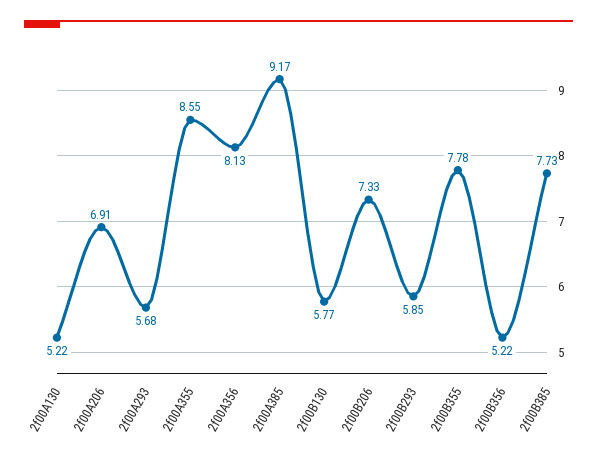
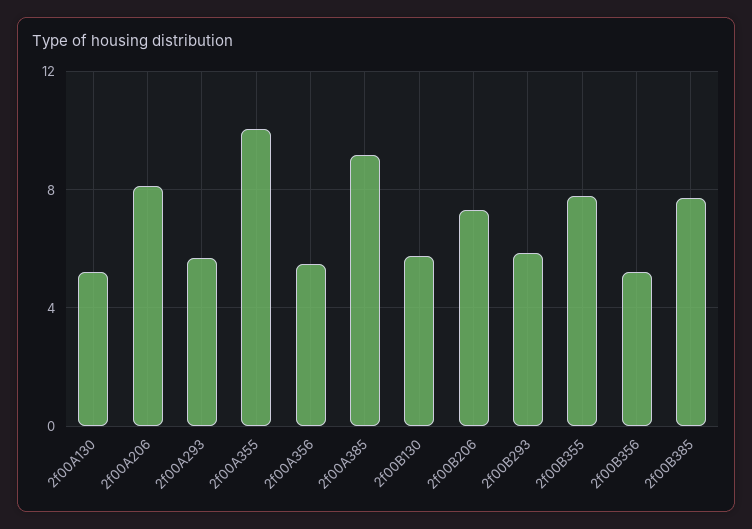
2f00A206: 6.91 -> 8
2f00A355: 8.55 -> 10
2f00A356: 8.13 -> 5.5

